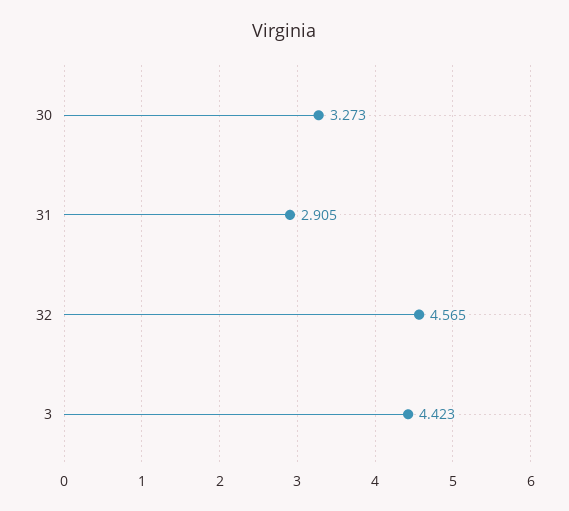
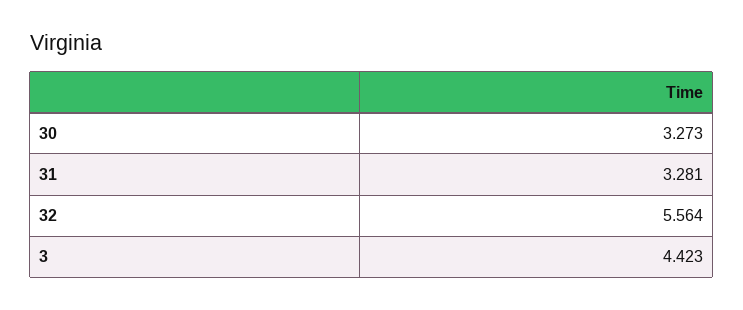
31: 2.905 -> 3.281
32: 4.565 -> 5.564

